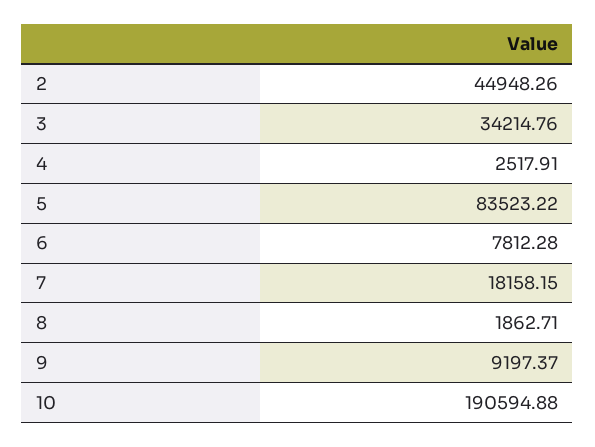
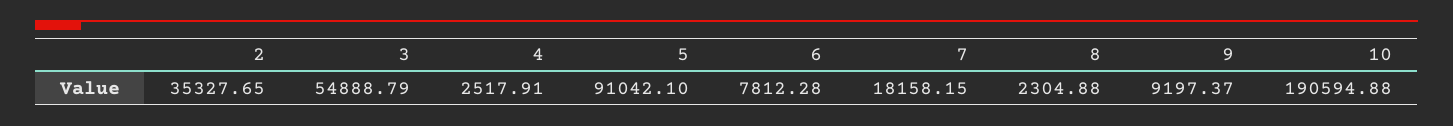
2: 44948.26 -> 35327.65
3: 34214.76 -> 54888.79
5: 83523.22 -> 91042.1
8: 1862.71 -> 2304.88

